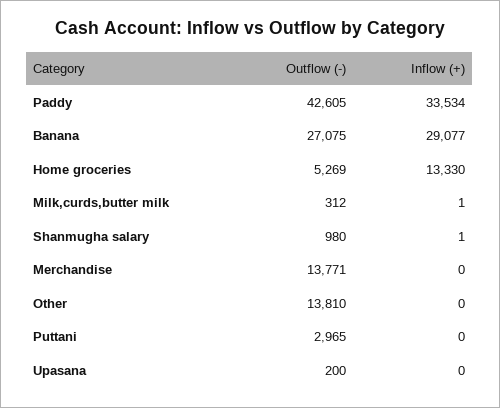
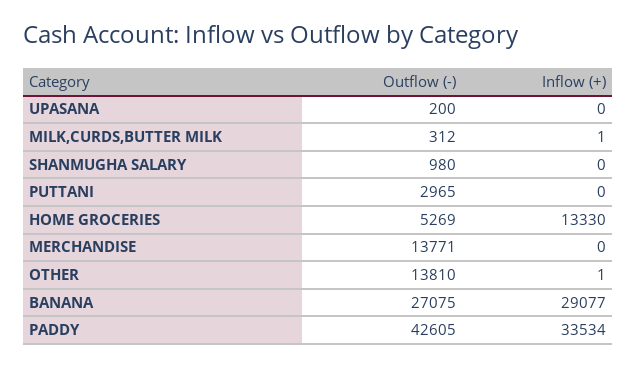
Inflow (+), Shanmugha salary: 1 -> 0
Inflow (+), Other: 0 -> 1

